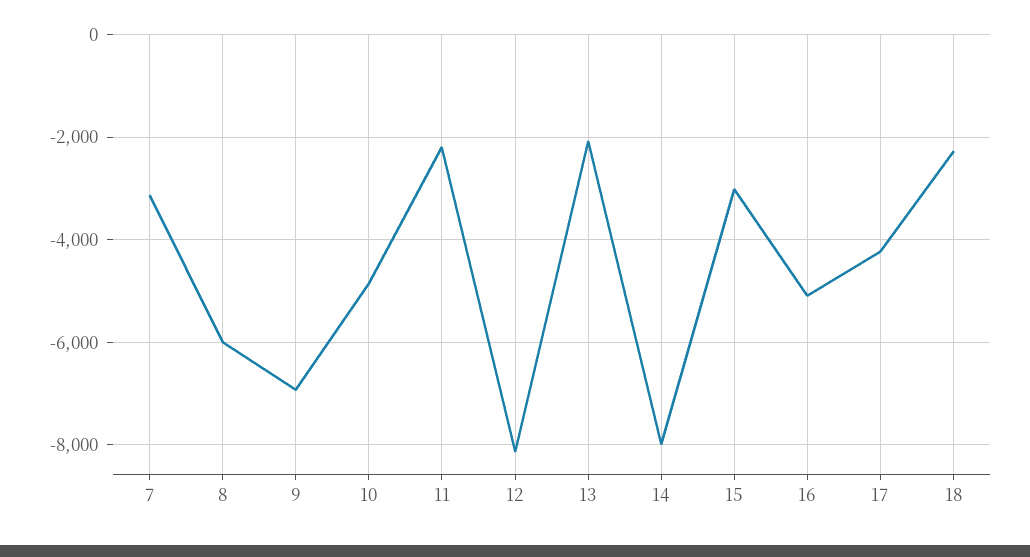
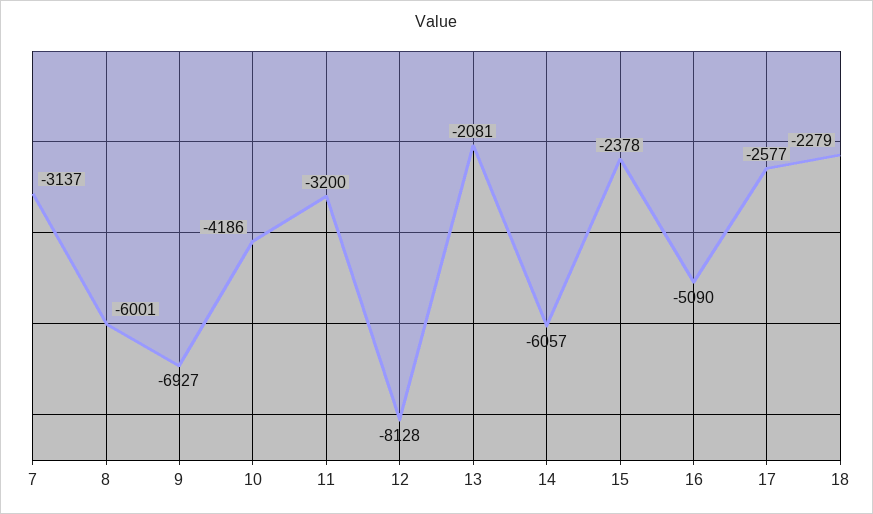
10: -4800 -> -4186
11: -2200 -> -3200
14: -8000 -> -6057
15: -3000 -> -2378
17: -4200 -> -2577

